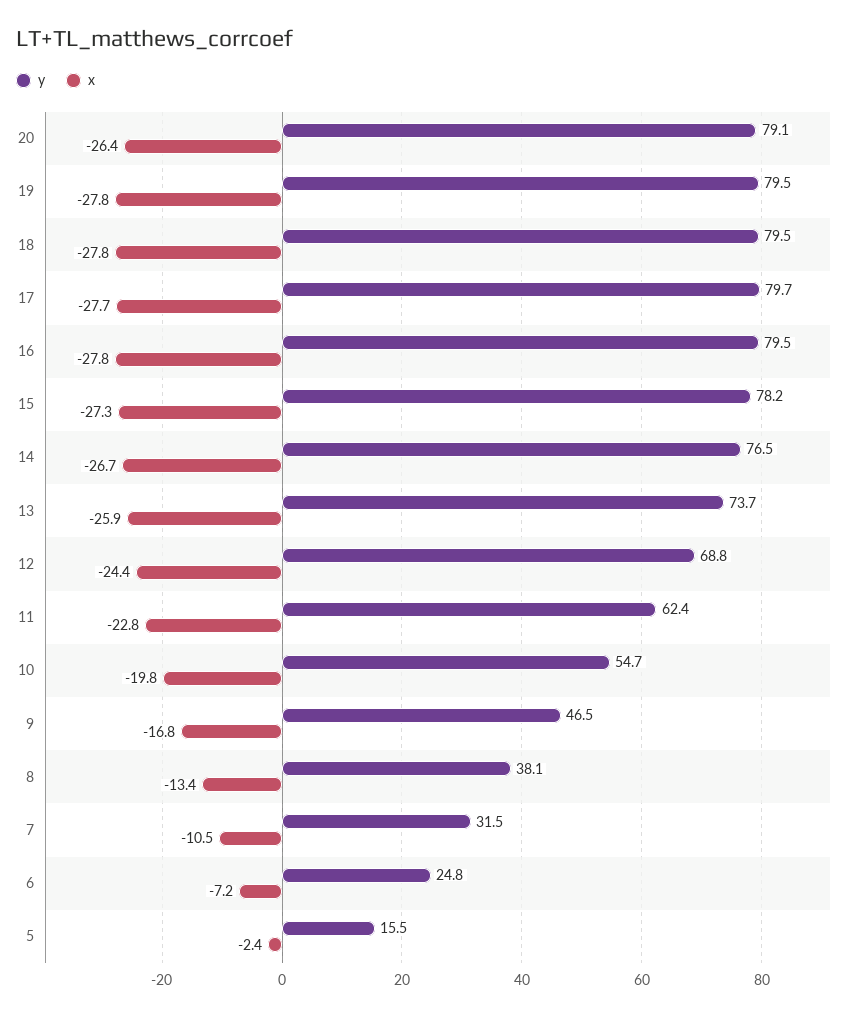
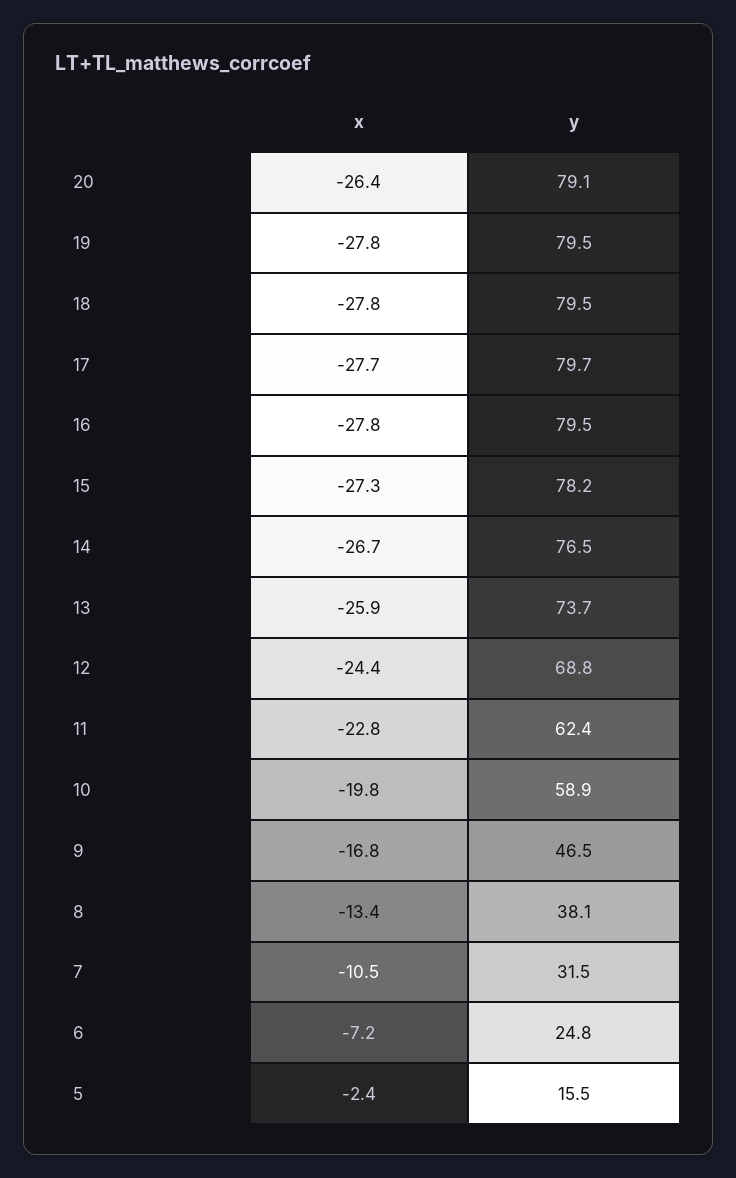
y, 10: 54.7 -> 58.9

